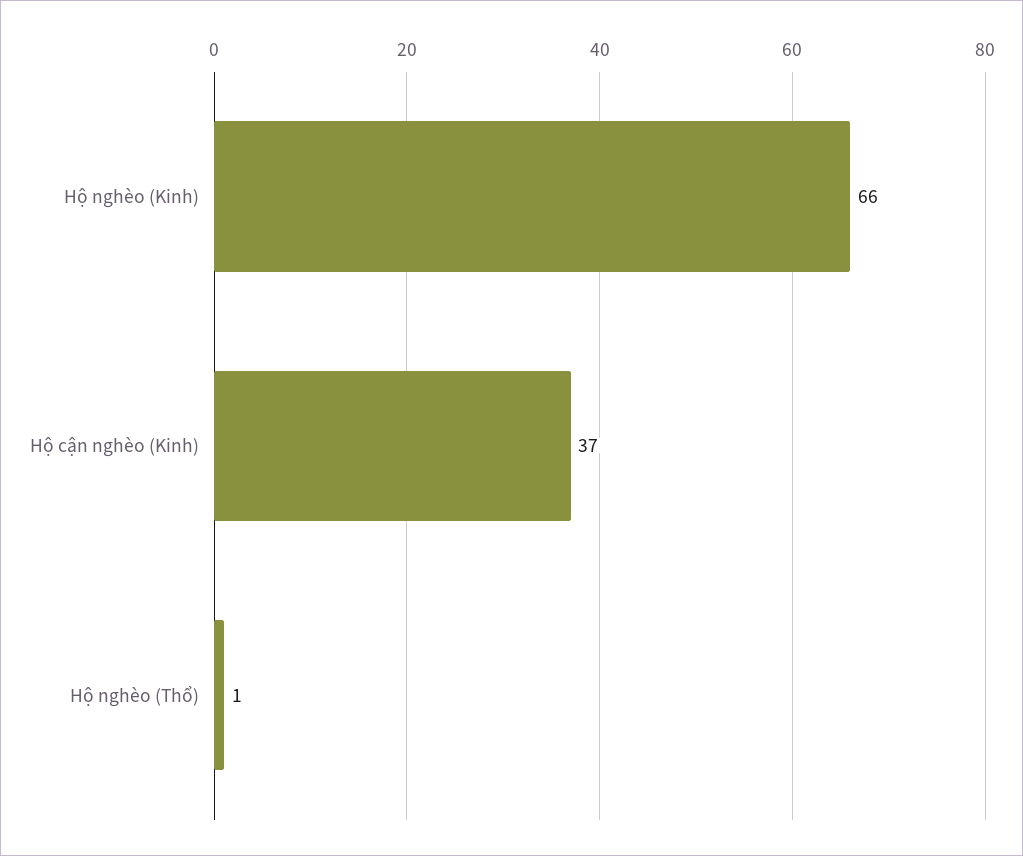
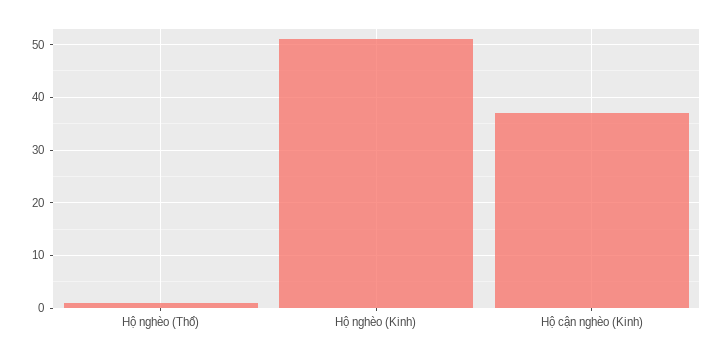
Hộ nghèo (Kinh): 66 -> 50

